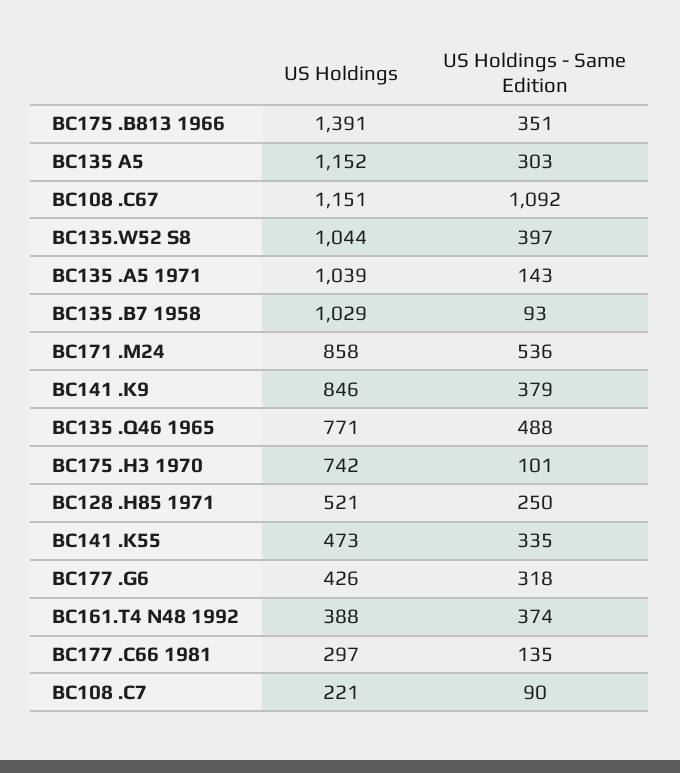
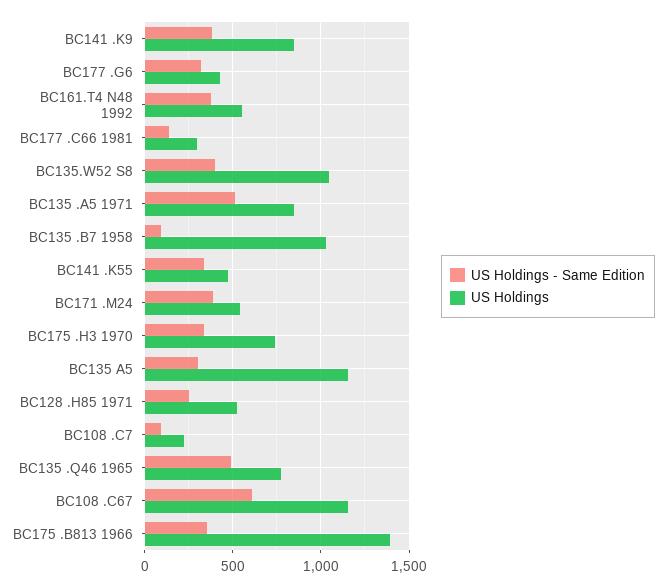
US Holdings - Same Edition, BC108 .C67: 1092 -> 600
US Holdings, BC135 .A5 1971: 1039 -> 850
US Holdings - Same Edition, BC135 .A5 1971: 143 -> 500
US Holdings, BC171 .M24: 858 -> 550
US Holdings - Same Edition, BC171 .M24: 536 -> 400
US Holdings - Same Edition, BC175 .H3 1970: 101 -> 350
US Holdings, BC161.T4 N48 1992: 388 -> 550

